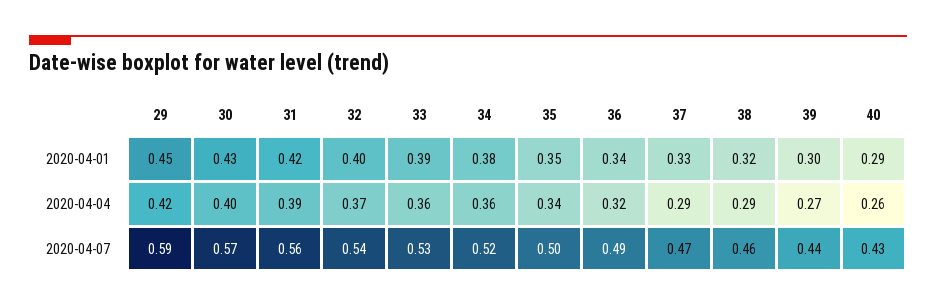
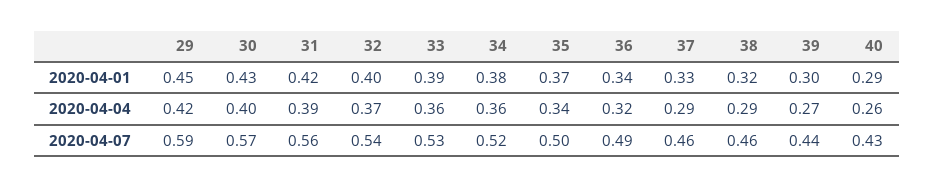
35, 2020-04-01: 0.35 -> 0.37
37, 2020-04-07: 0.47 -> 0.46

